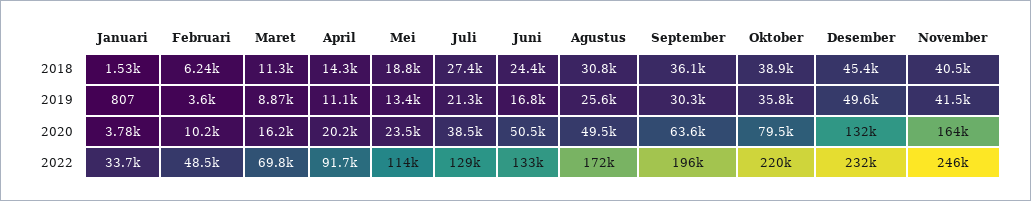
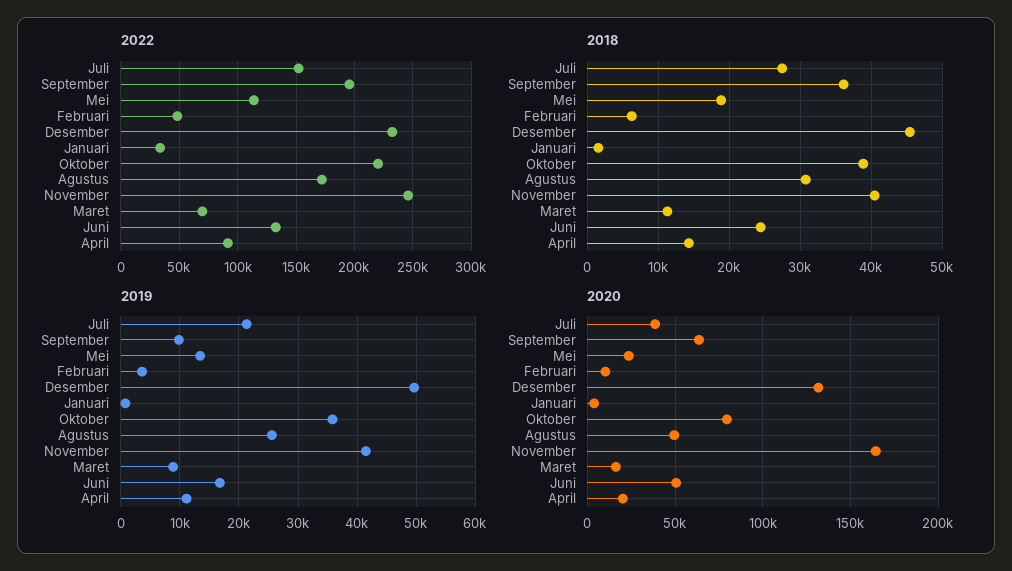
2019, September: 30300 -> 10000
2022, Juli: 129000 -> 150000

